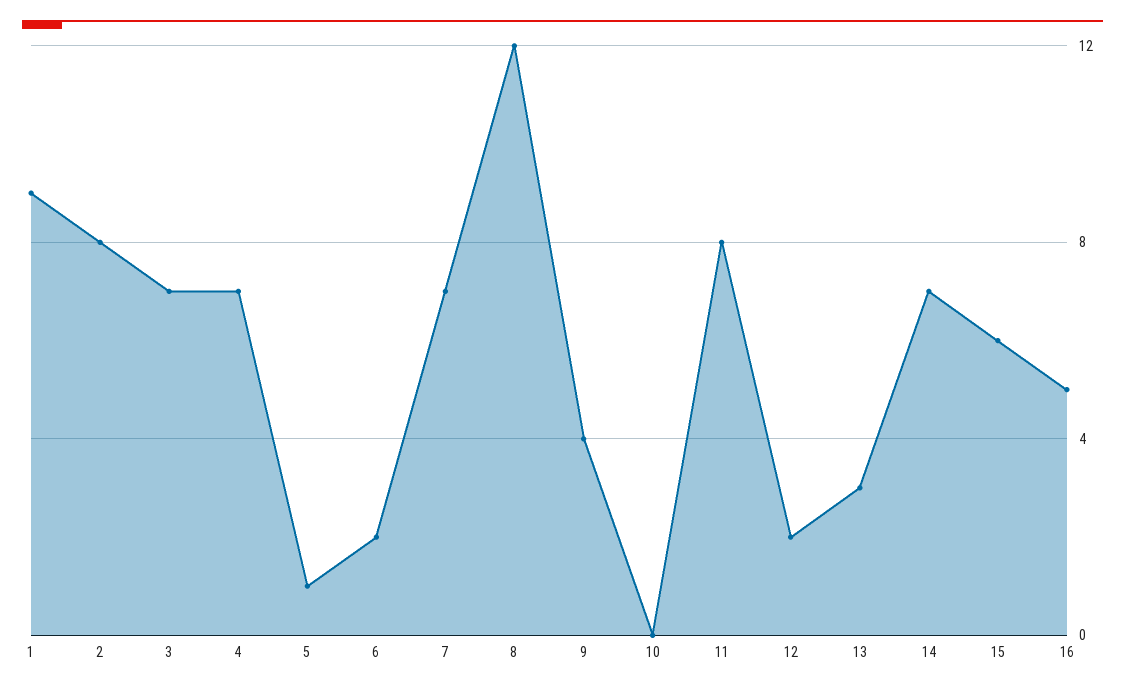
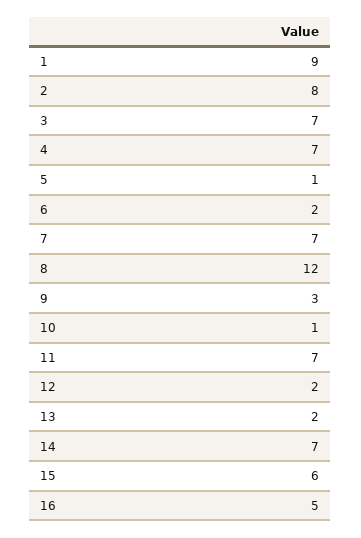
9: 4 -> 3
10: 0 -> 1
11: 8 -> 7
13: 3 -> 2

